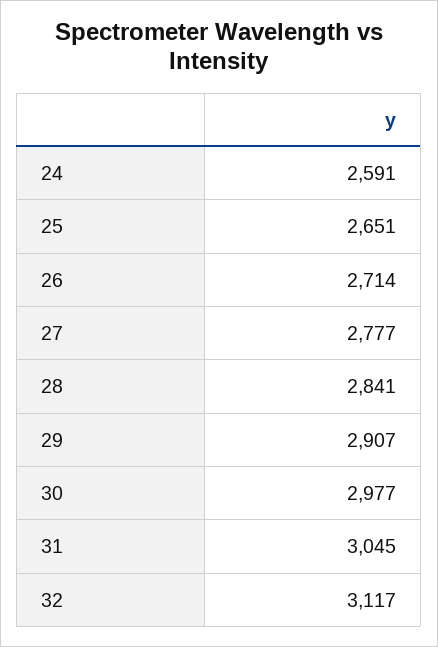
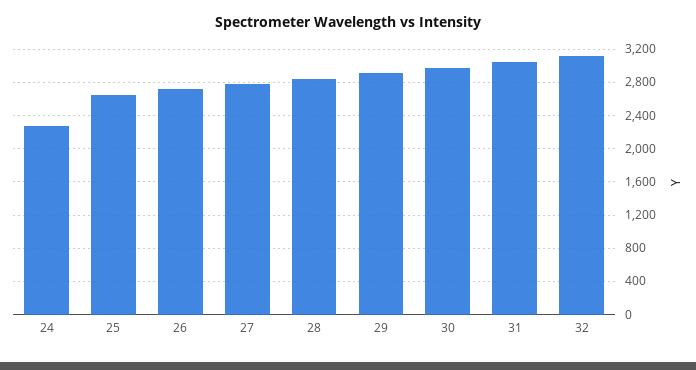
24: 2591 -> 2300

